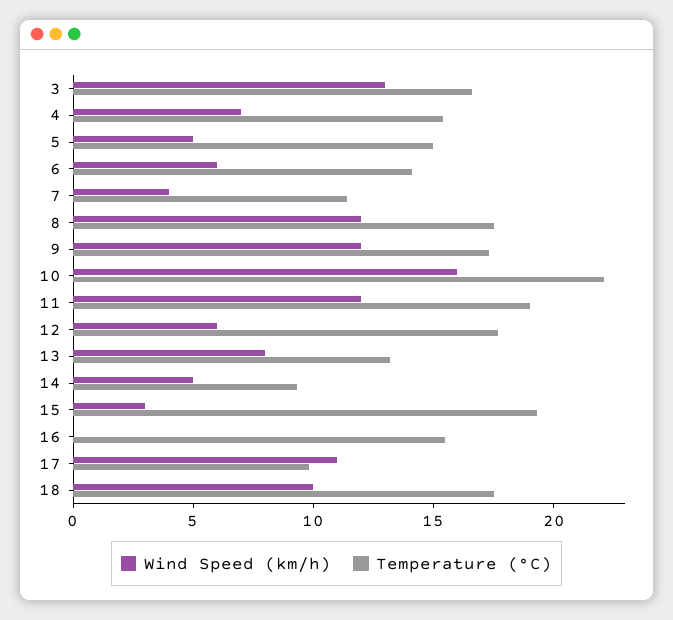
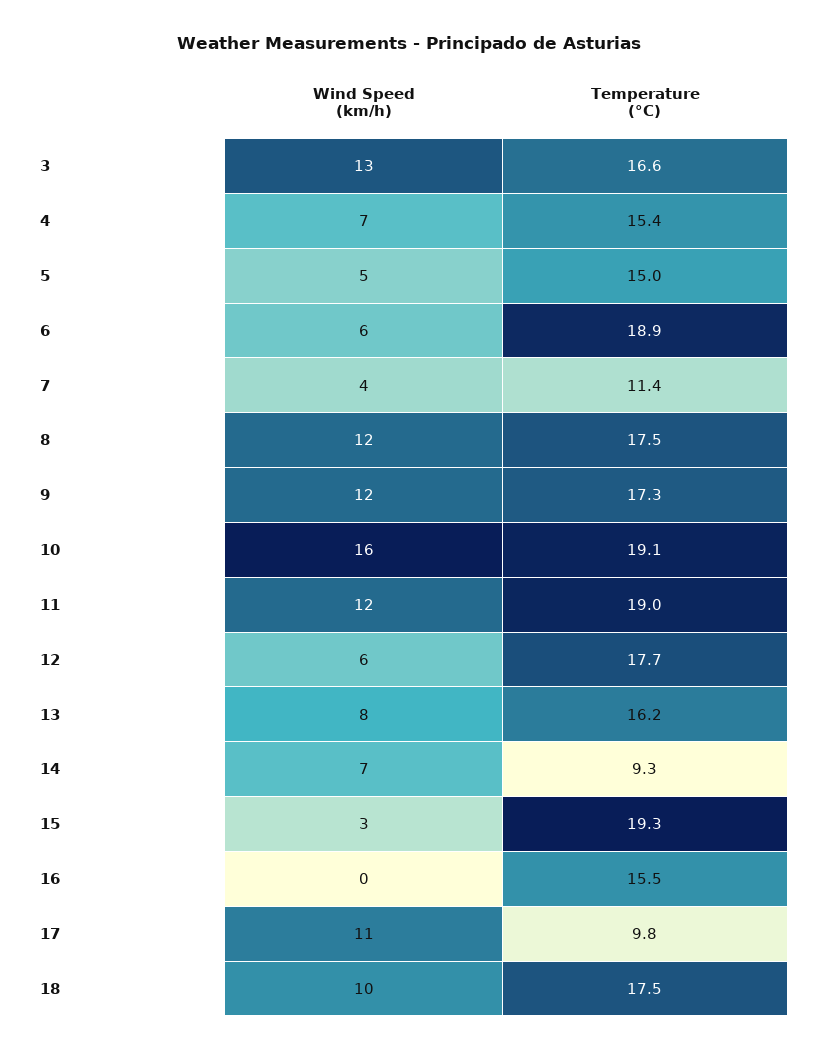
Temperature (°C), 6: 14 -> 18.9
Temperature (°C), 10: 22 -> 19.1
Temperature (°C), 13: 13 -> 16.2
Wind Speed (km/h), 14: 5 -> 7

